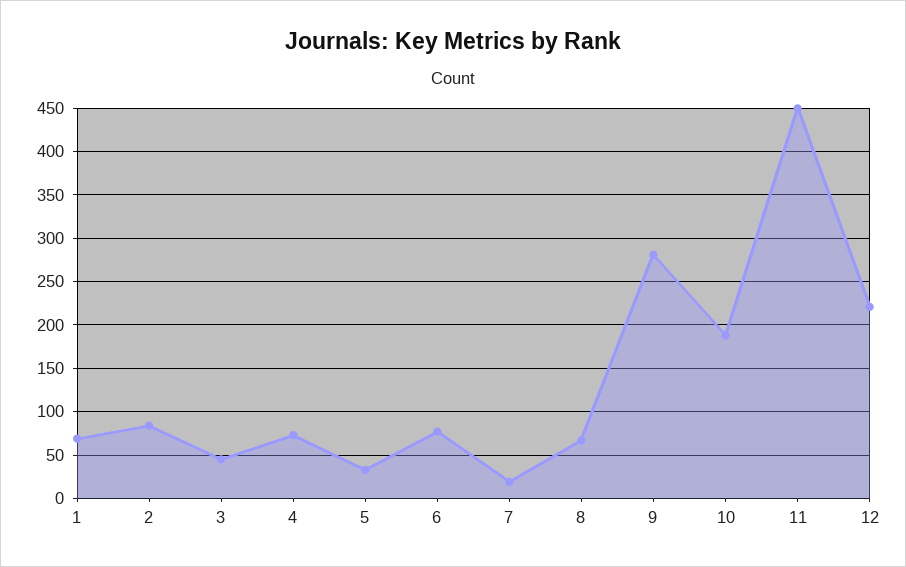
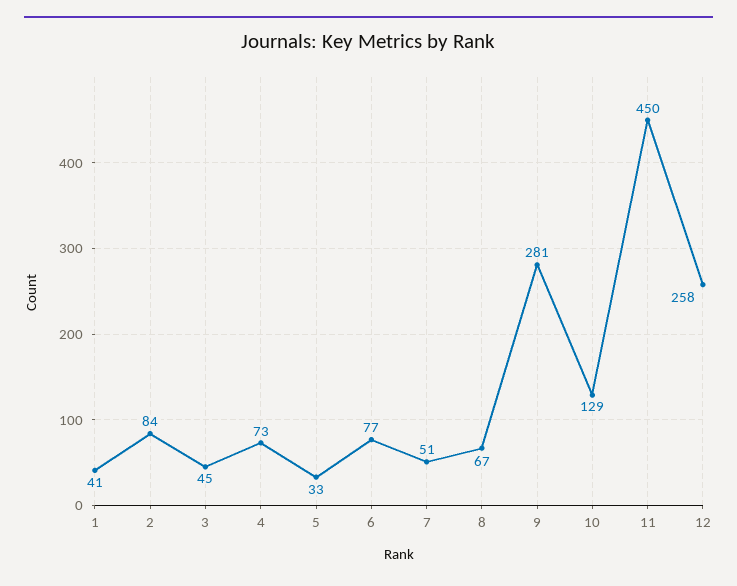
1: 70 -> 41
7: 20 -> 51
10: 190 -> 129
12: 220 -> 258

